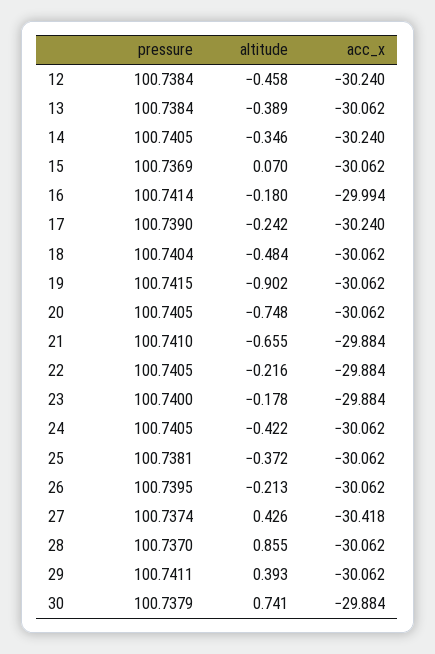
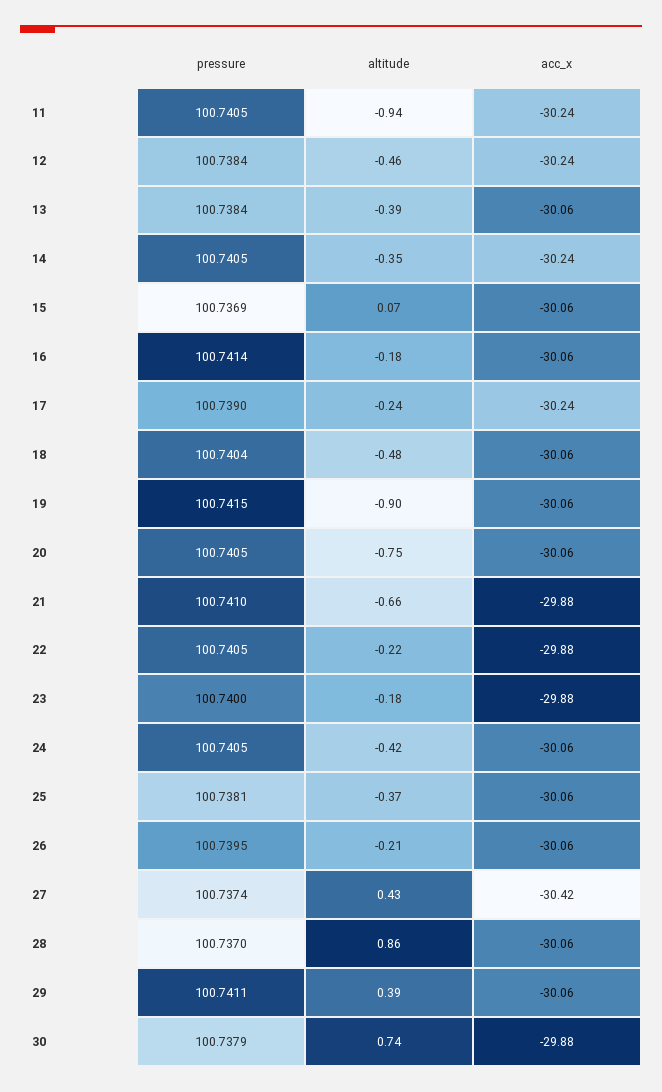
acc_x, 16: -29.994 -> -30.06
pressure, 11: none -> 100.7405
altitude, 11: none -> -0.94
acc_x, 11: none -> -30.24

